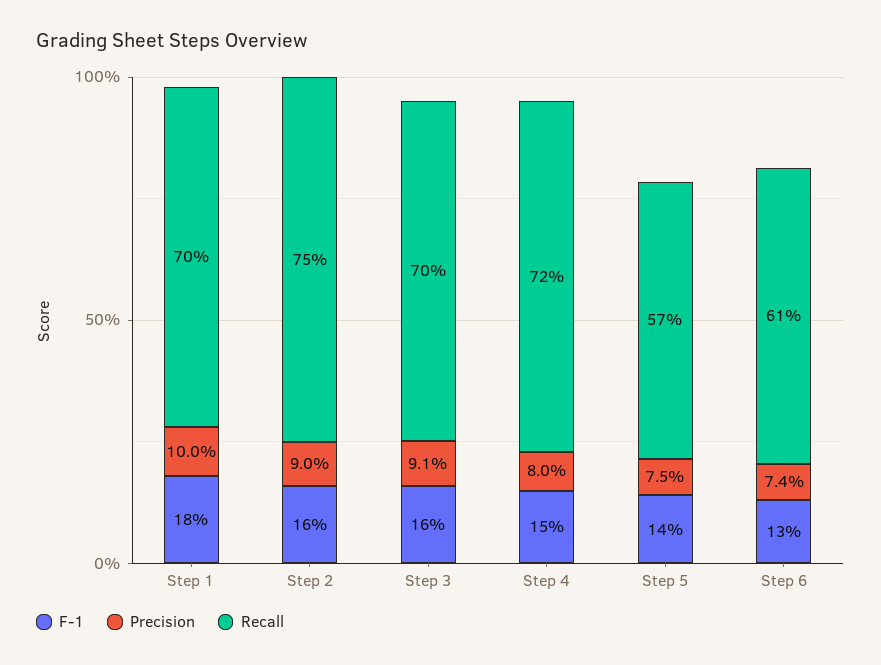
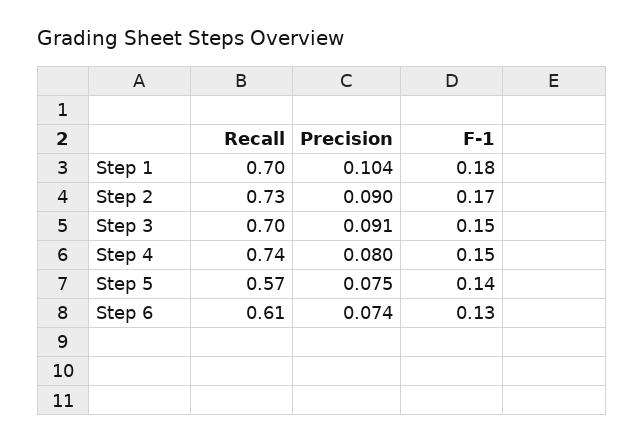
Precision, Step 1: 0.1 -> 0.104
F-1, Step 2: 0.16 -> 0.17
Recall, Step 2: 0.75 -> 0.73
F-1, Step 3: 0.16 -> 0.15
Recall, Step 4: 0.72 -> 0.74

